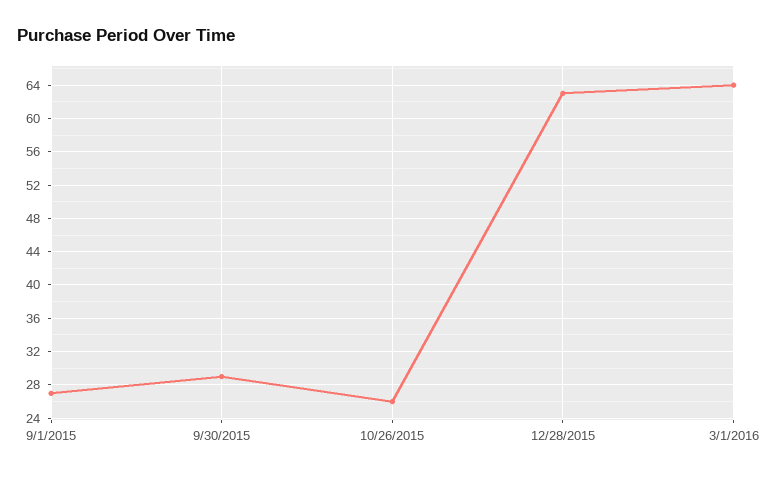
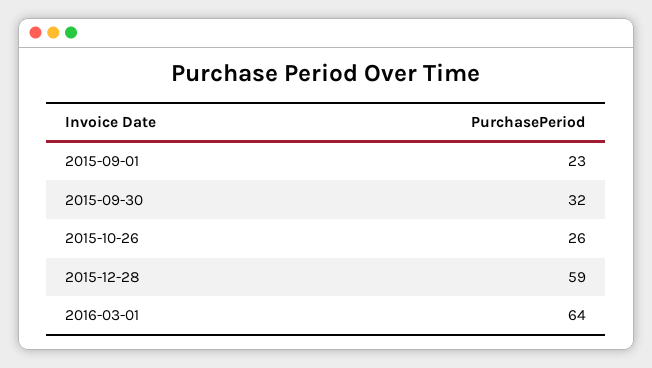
9/1/2015: 27 -> 23
9/30/2015: 29 -> 32
12/28/2015: 63 -> 59

